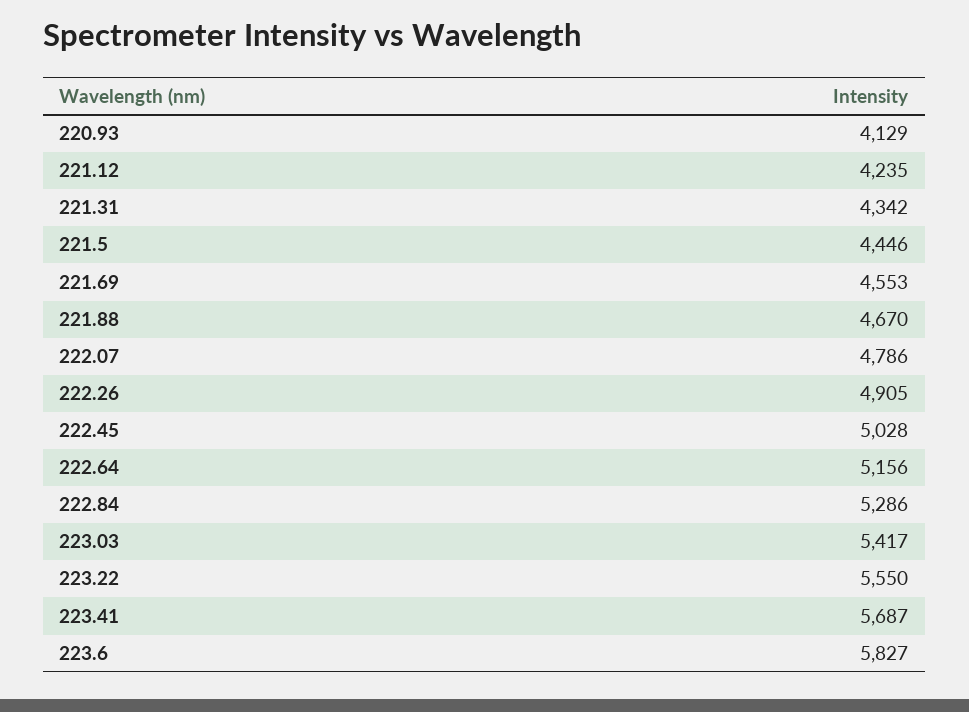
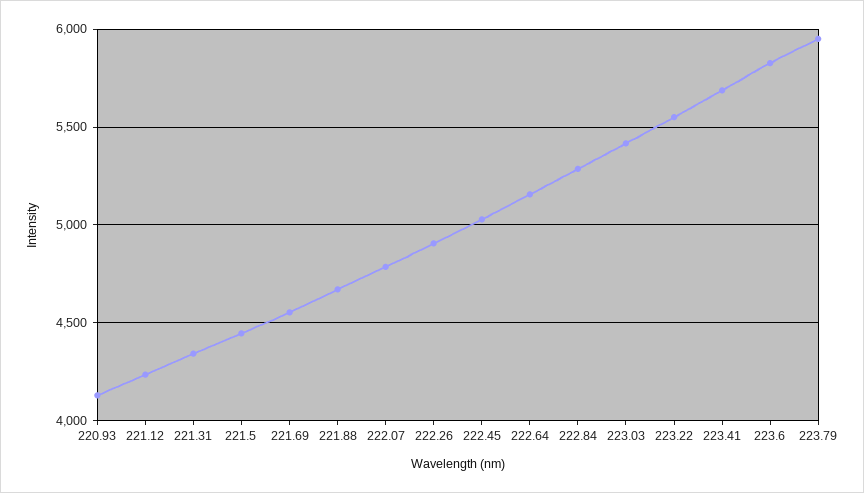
223.79: none -> 5950

